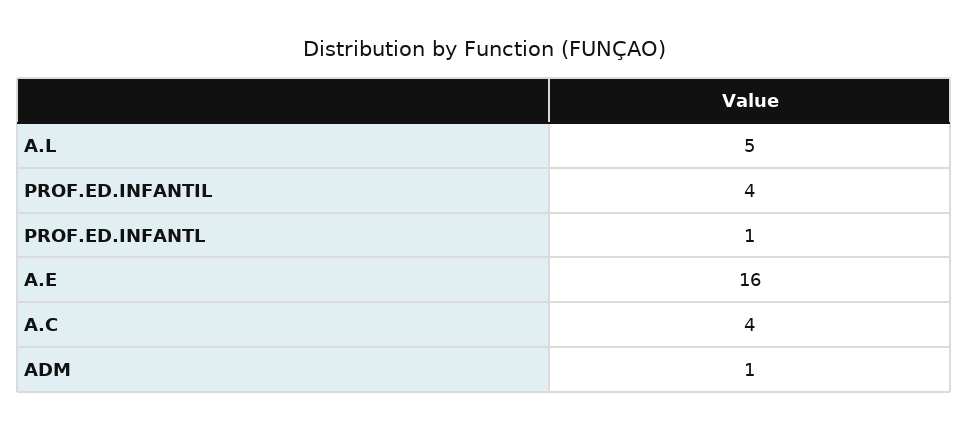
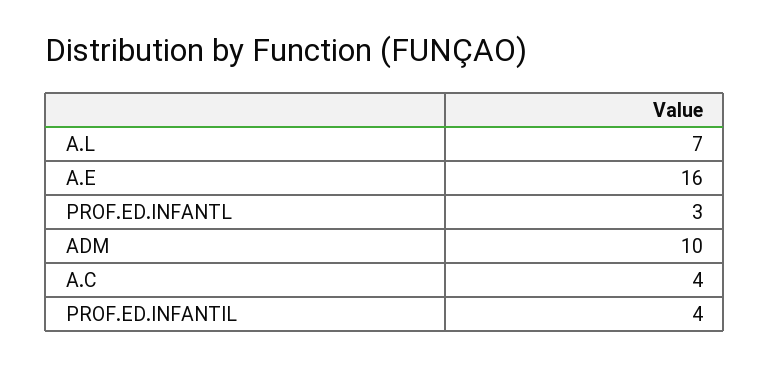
A.L: 5 -> 7
PROF.ED.INFANTL: 1 -> 3
ADM: 1 -> 10

